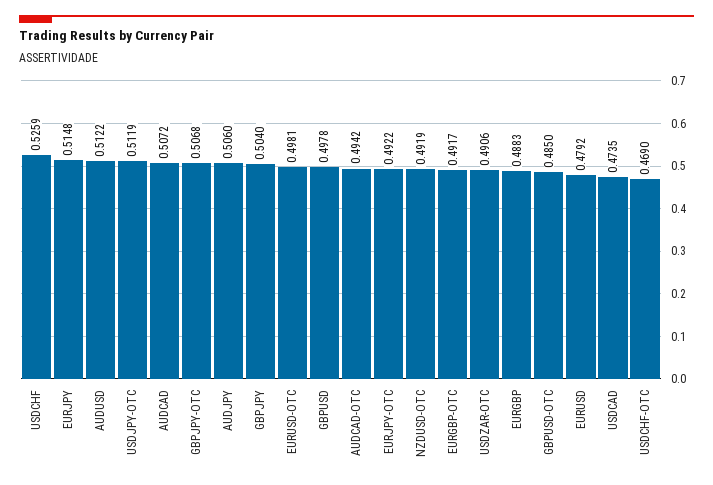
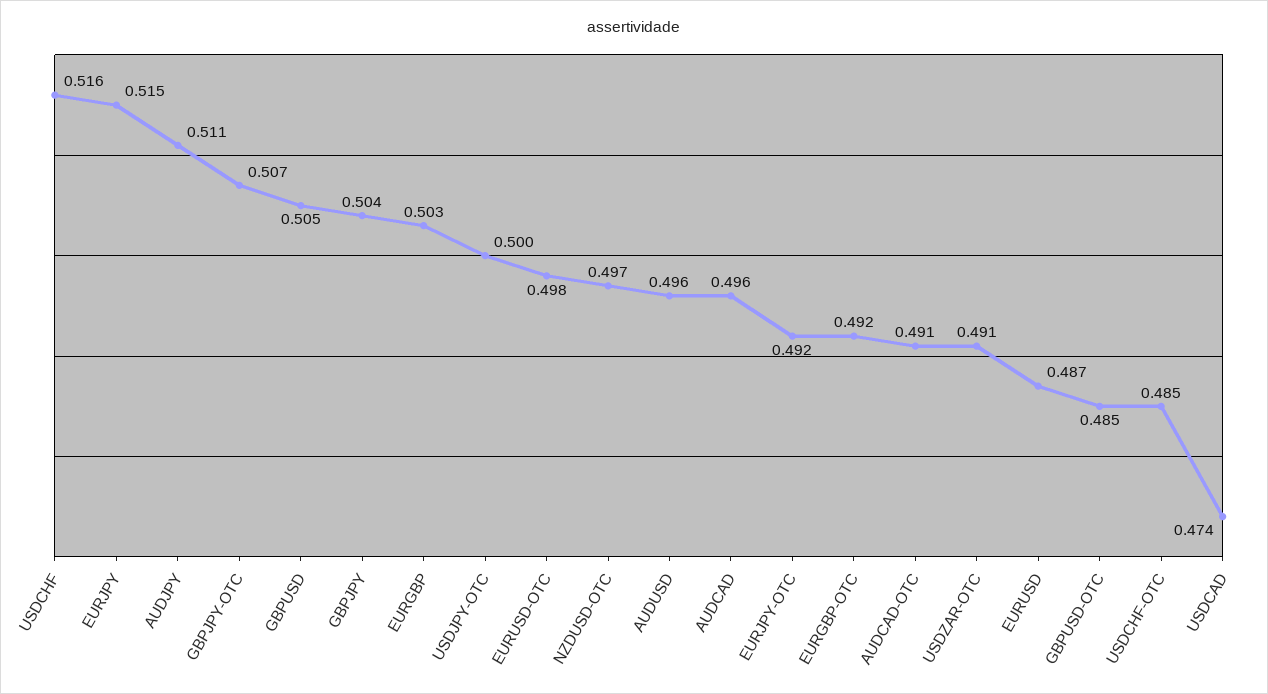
USDCHF: 0.5259 -> 0.516
AUDUSD: 0.5122 -> 0.496
USDJPY-OTC: 0.5119 -> 0.5
AUDCAD: 0.5072 -> 0.496
AUDJPY: 0.506 -> 0.511
GBPUSD: 0.4978 -> 0.505
AUDCAD-OTC: 0.4942 -> 0.491
NZDUSD-OTC: 0.4919 -> 0.497
EURGBP: 0.4883 -> 0.503
EURUSD: 0.4792 -> 0.487
USDCHF-OTC: 0.469 -> 0.485

